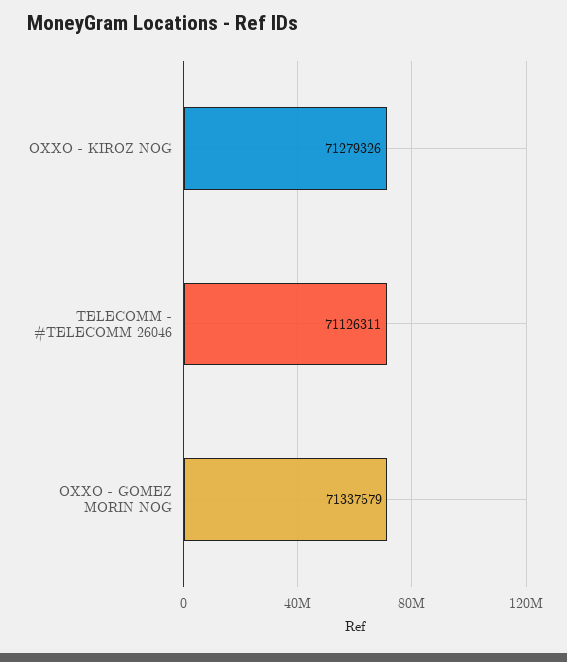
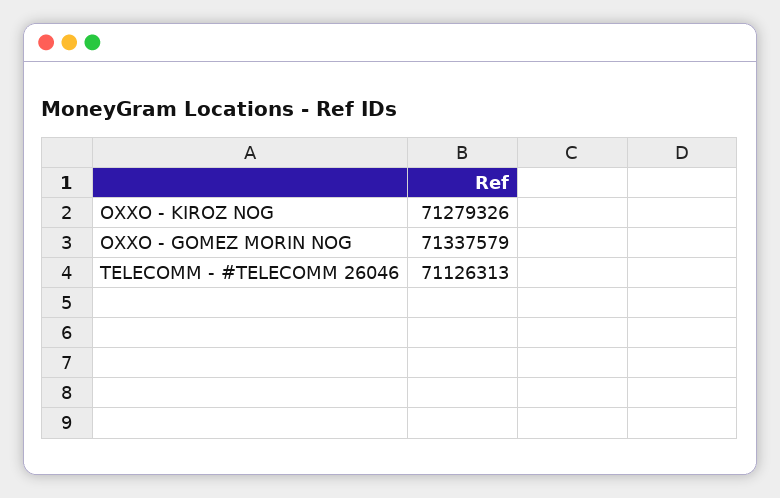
TELECOMM - #TELECOMM 26046: 71126311 -> 71126313

